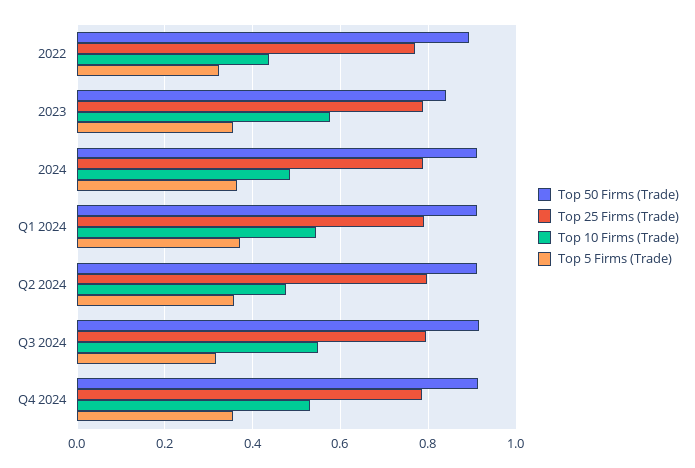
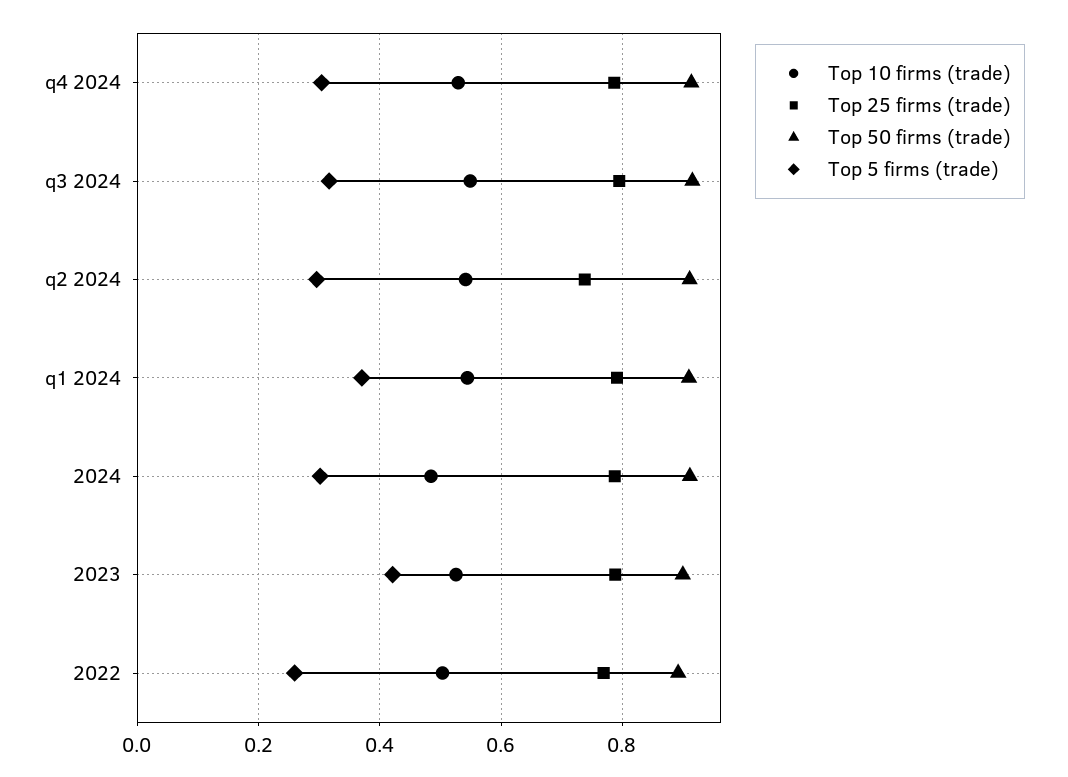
Top 10 Firms (Trade), 2022: 0.44 -> 0.5
Top 5 Firms (Trade), 2022: 0.32 -> 0.26
Top 50 Firms (Trade), 2023: 0.84 -> 0.9
Top 10 Firms (Trade), 2023: 0.58 -> 0.52
Top 5 Firms (Trade), 2023: 0.36 -> 0.42
Top 5 Firms (Trade), 2024: 0.36 -> 0.3
Top 25 Firms (Trade), Q2 2024: 0.8 -> 0.74
Top 10 Firms (Trade), Q2 2024: 0.48 -> 0.54
Top 5 Firms (Trade), Q2 2024: 0.36 -> 0.3
Top 5 Firms (Trade), Q4 2024: 0.36 -> 0.3

